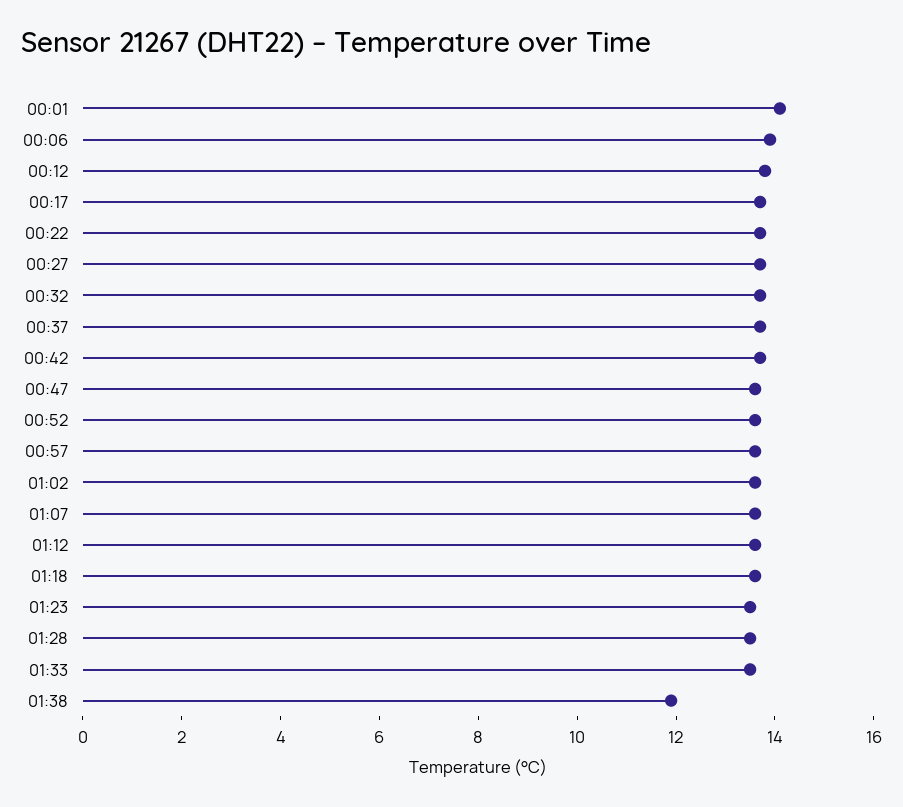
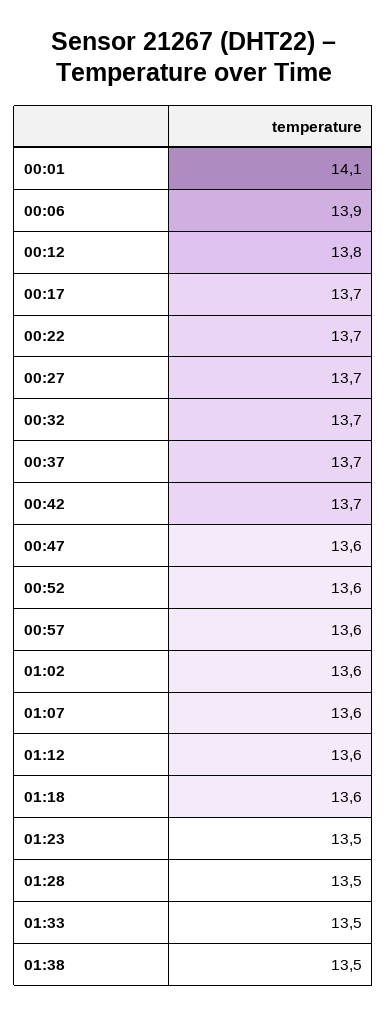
01:38: 12 -> 13.5

